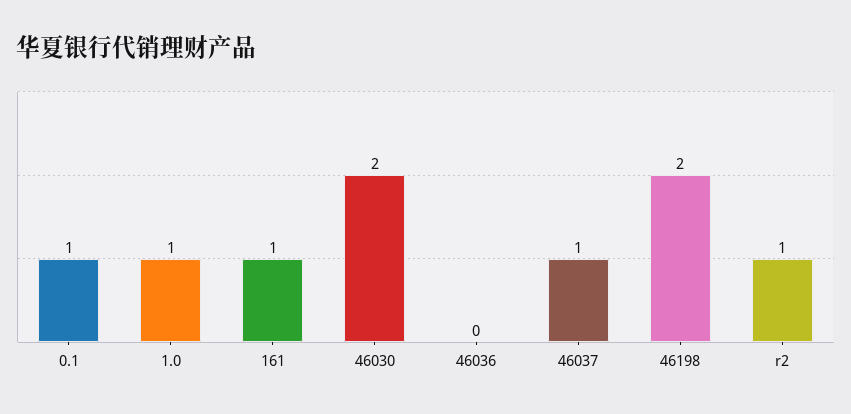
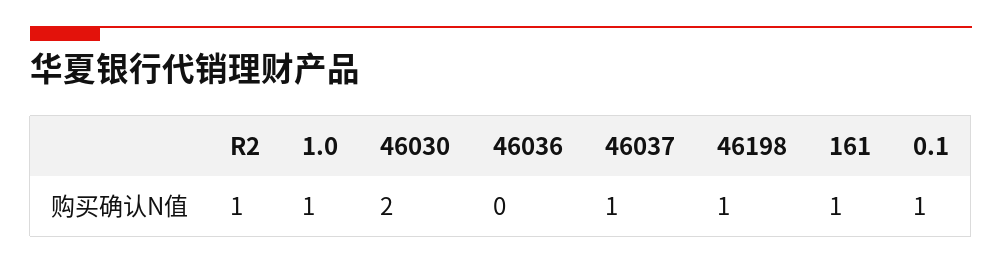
46198: 2 -> 1

